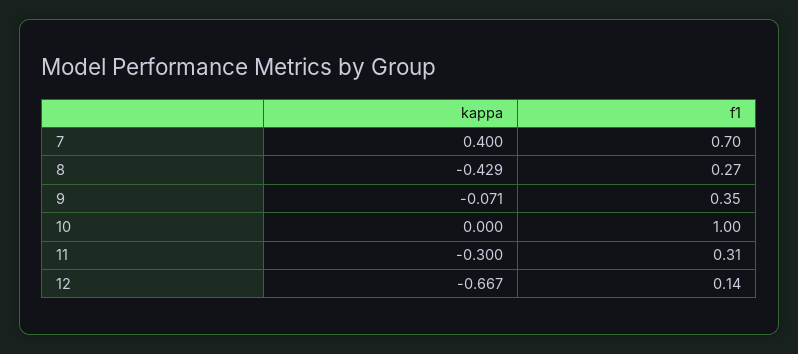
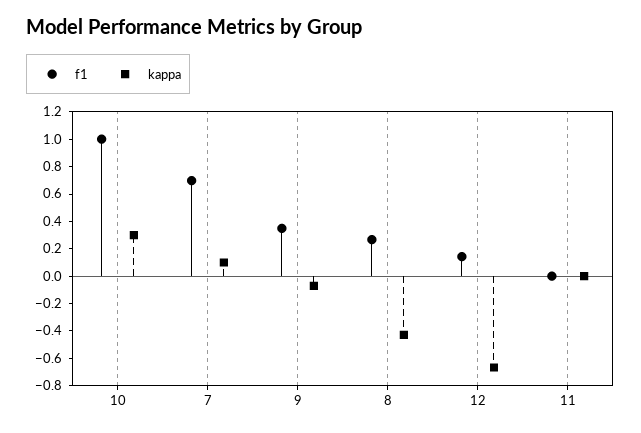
kappa, 7: 0.4 -> 0.1
kappa, 10: 0 -> 0.3
kappa, 11: -0.3 -> 0
f1, 11: 0.31 -> 0

